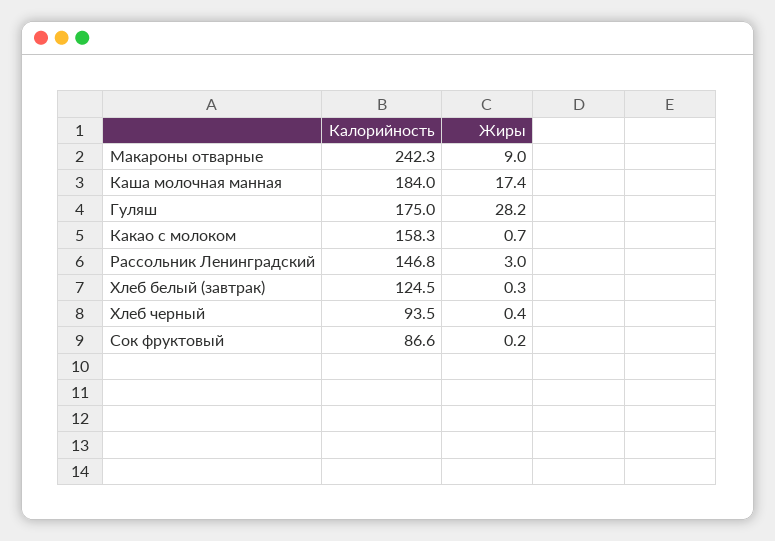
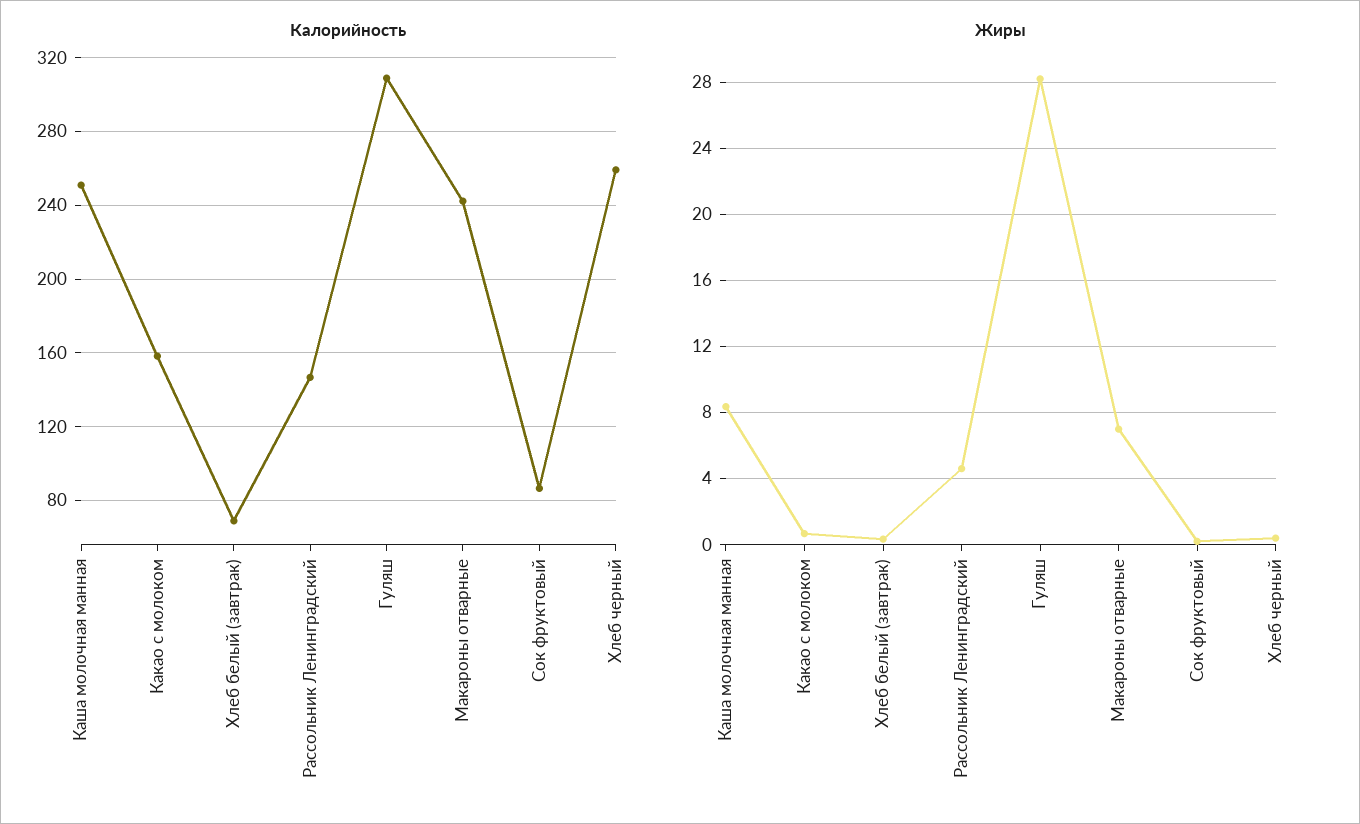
Жиры, Макароны отварные: 9 -> 7
Калорийность, Каша молочная манная: 184 -> 250
Жиры, Каша молочная манная: 17.4 -> 8.5
Калорийность, Гуляш: 175 -> 310
Жиры, Рассольник Ленинградский: 3 -> 4.5
Калорийность, Хлеб белый (завтрак): 124.5 -> 70
Калорийность, Хлеб черный: 93.5 -> 260

